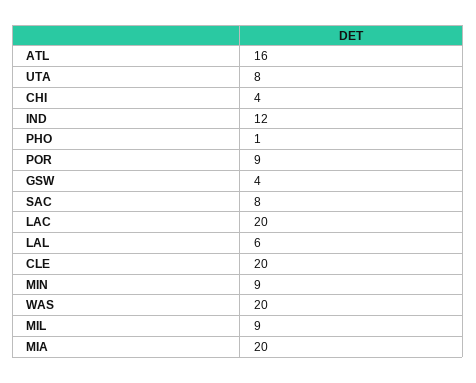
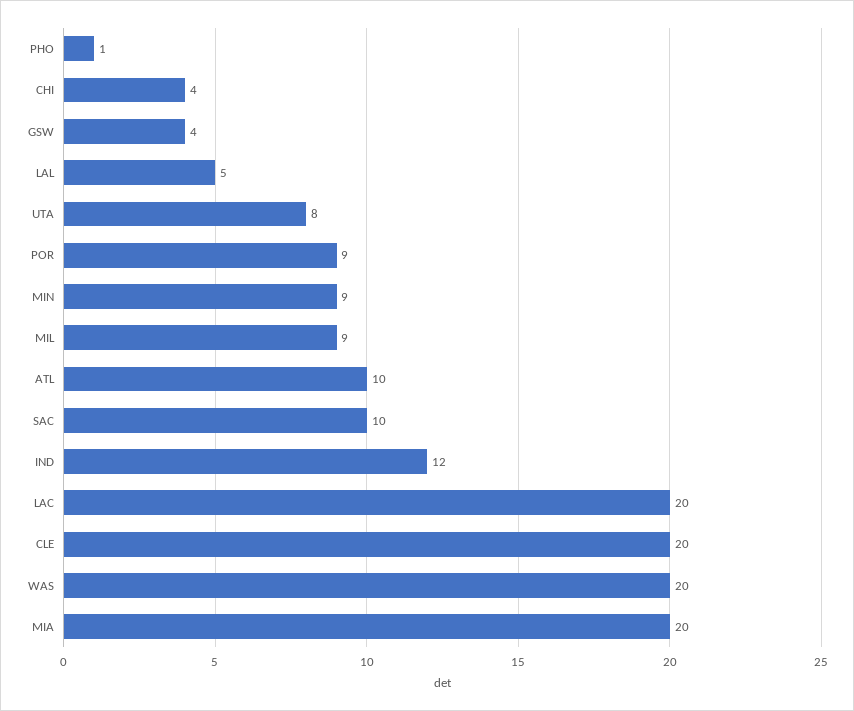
ATL: 16 -> 10
SAC: 8 -> 10
LAL: 6 -> 5

